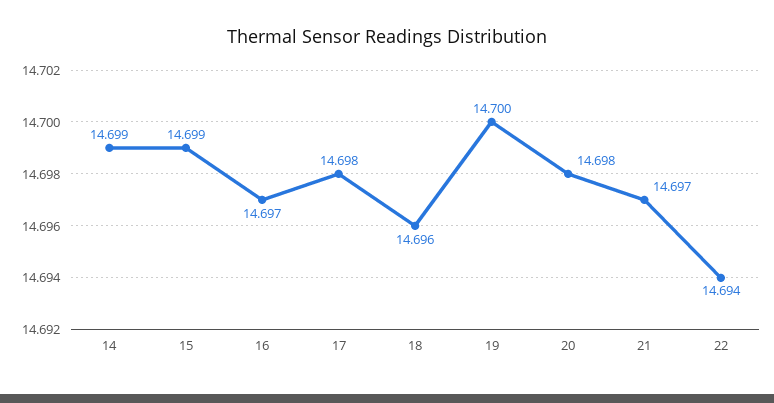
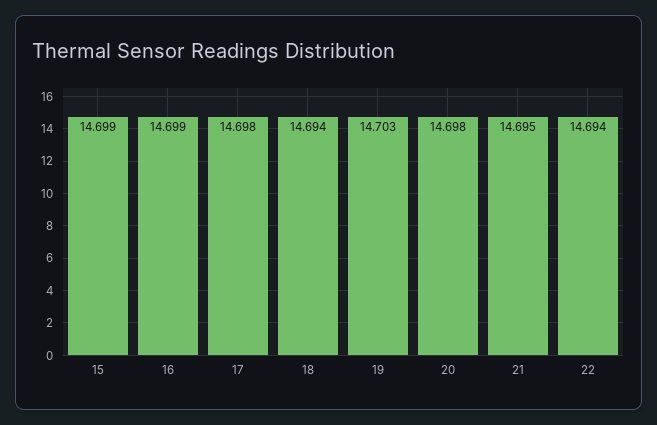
14: 14.699 -> none
16: 14.697 -> 14.699
18: 14.696 -> 14.694
19: 14.7 -> 14.703
21: 14.697 -> 14.695

